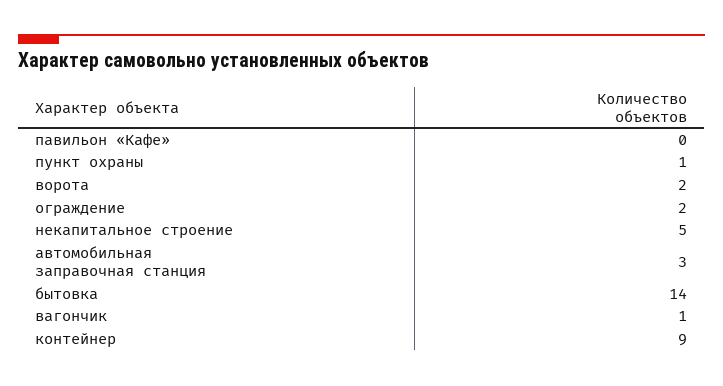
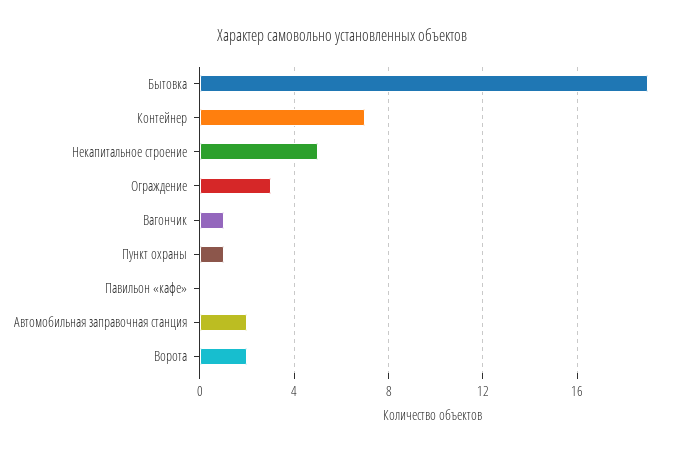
ограждение: 2 -> 3
автомобильная заправочная станция: 3 -> 2
бытовка: 14 -> 19
контейнер: 9 -> 7

